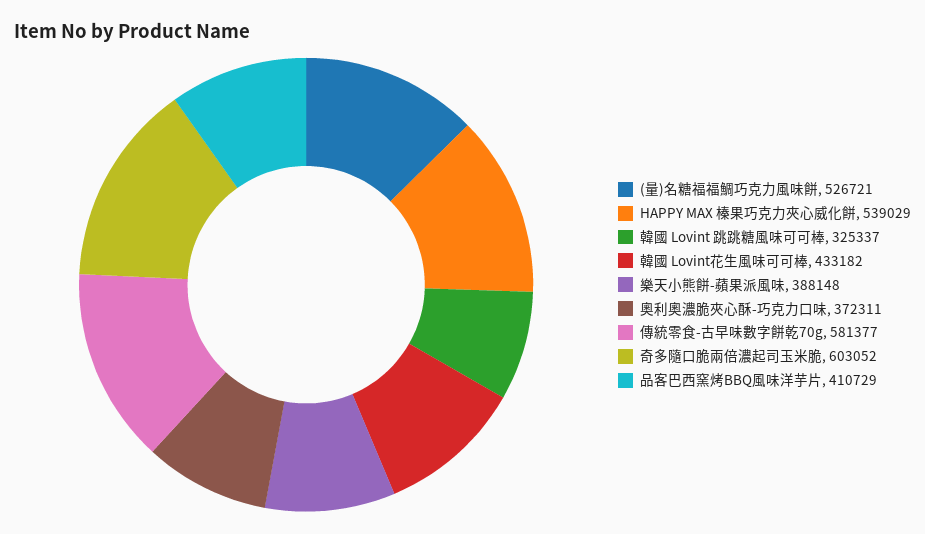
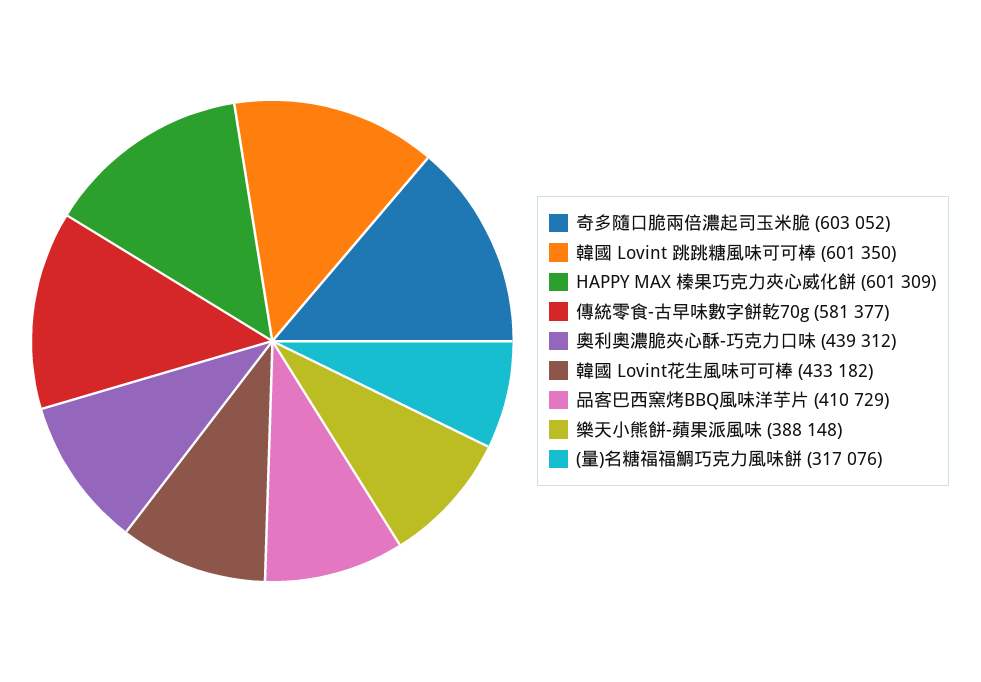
(量)名糖福福鯛巧克力風味餅: 526721 -> 317076
HAPPY MAX 榛果巧克力夾心威化餅: 539029 -> 601309
韓國 Lovint 跳跳糖風味可可棒: 325337 -> 601350
奧利奧濃脆夾心酥-巧克力口味: 372311 -> 439312

